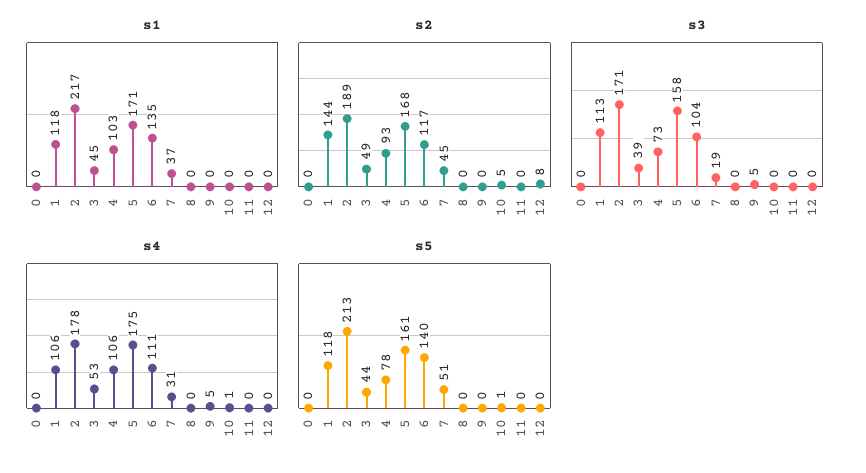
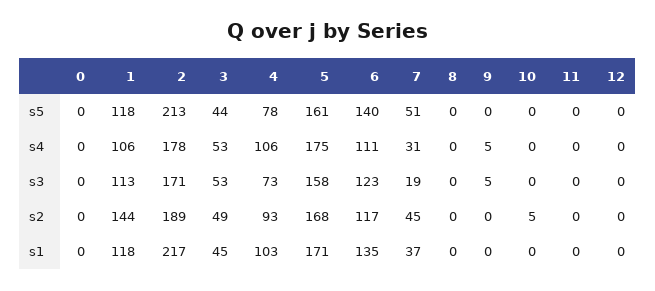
s2, 12: 8 -> 0
s3, 3: 39 -> 53
s3, 6: 104 -> 123
s4, 10: 1 -> 0
s5, 10: 1 -> 0

